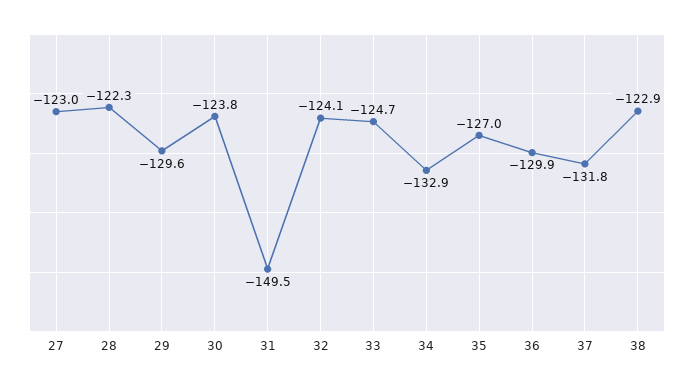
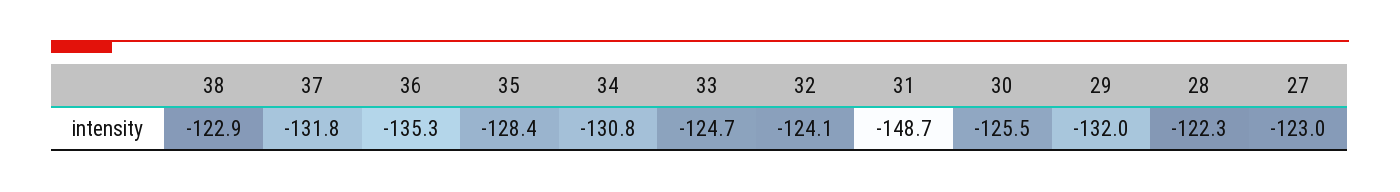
29: -129.6 -> -132
30: -123.8 -> -125.5
31: -149.5 -> -148.7
34: -132.9 -> -130.8
35: -127 -> -128.4
36: -129.9 -> -135.3

